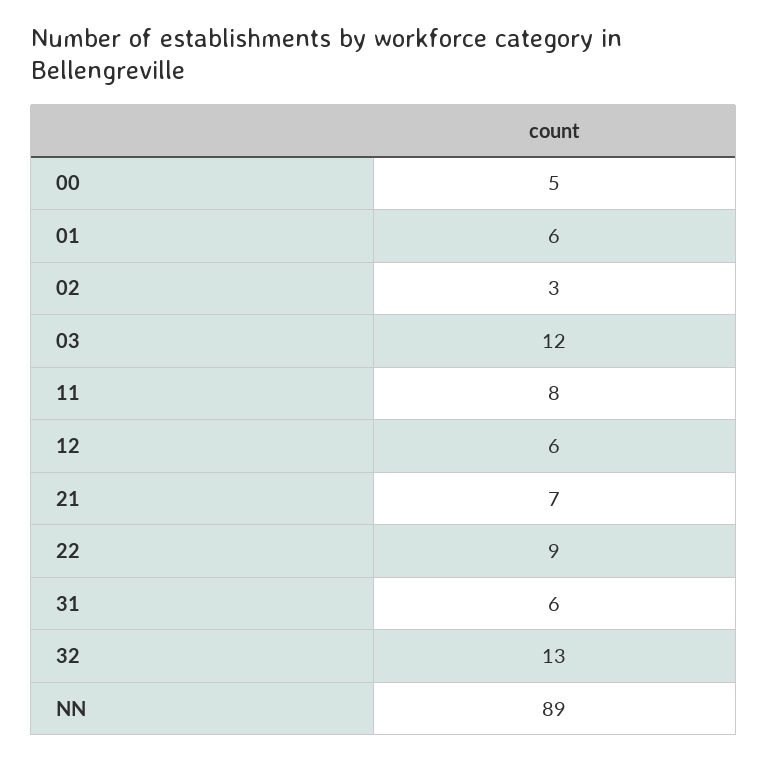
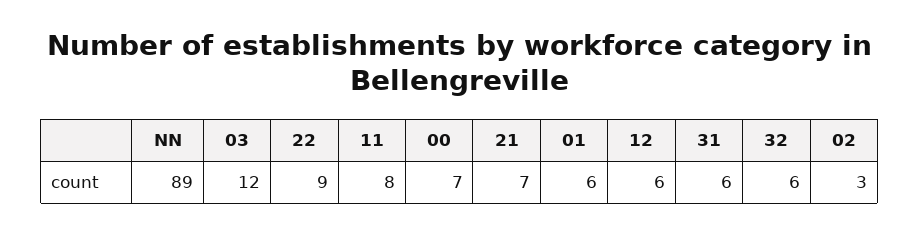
00: 5 -> 7
32: 13 -> 6

